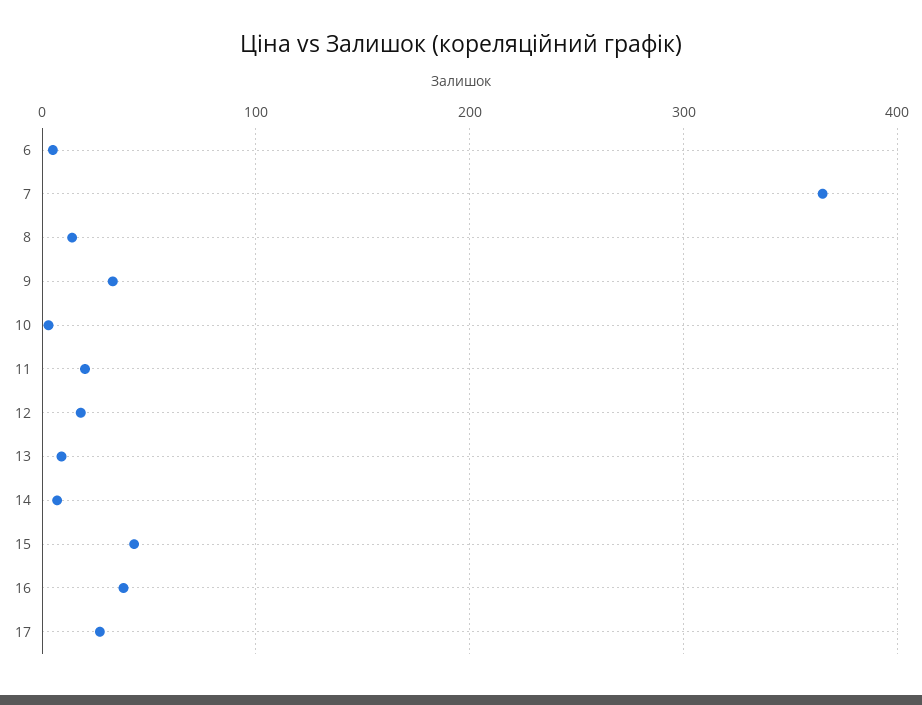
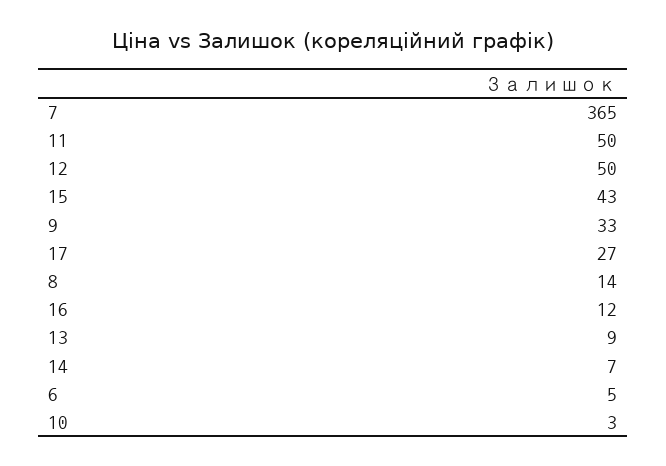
11: 20 -> 50
12: 20 -> 50
16: 40 -> 12

